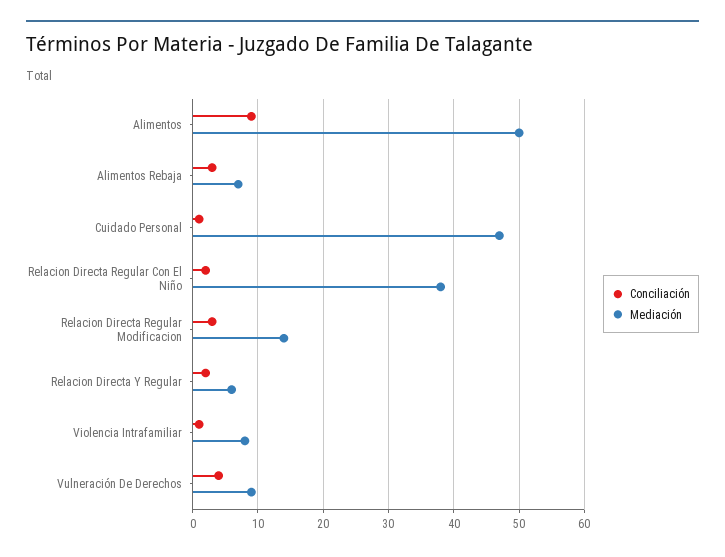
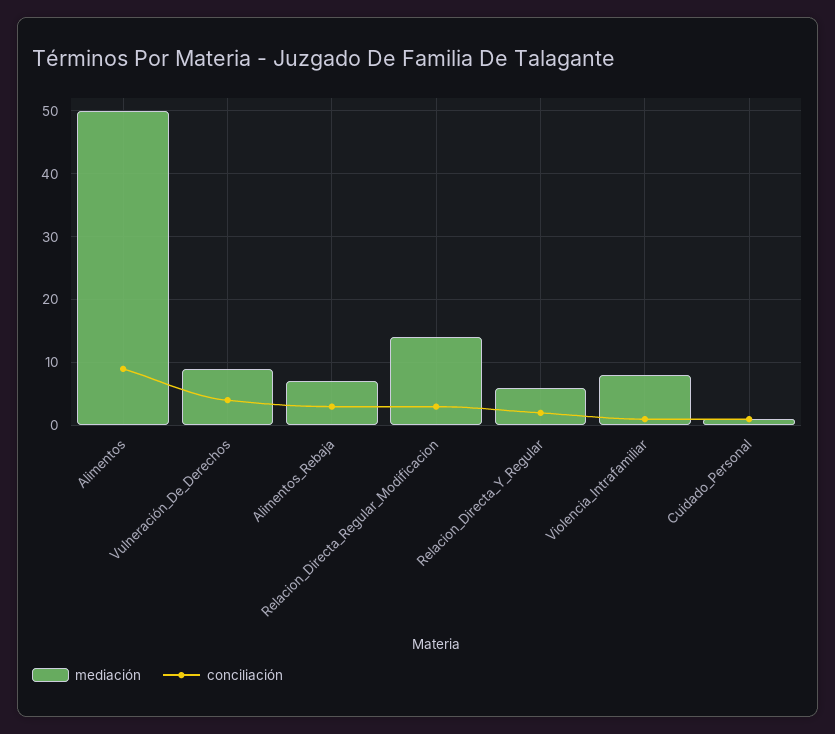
Mediación, Cuidado Personal: 47 -> 1
Conciliación, Relacion Directa Regular Con El Niño: 2 -> none
Mediación, Relacion Directa Regular Con El Niño: 38 -> none

